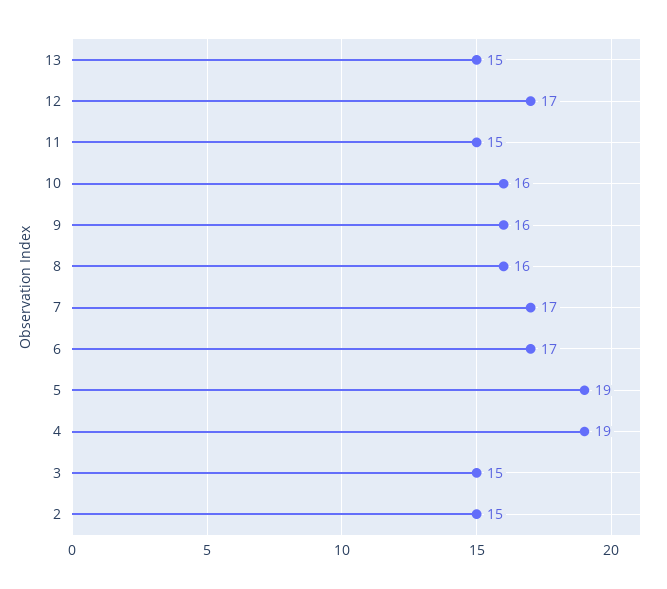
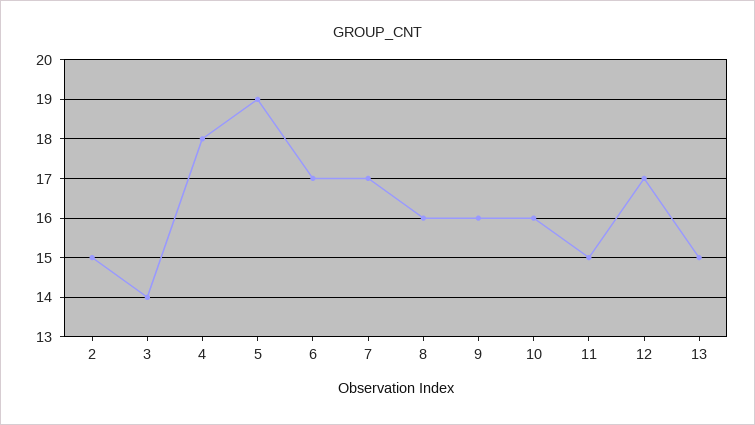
4: 19 -> 18
3: 15 -> 14

